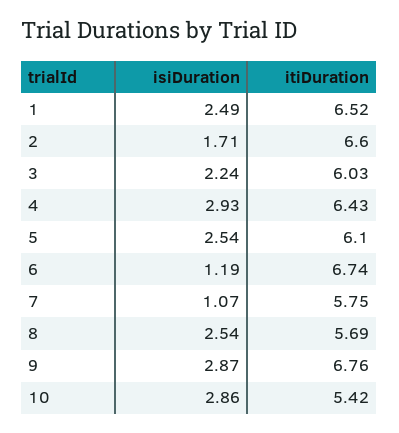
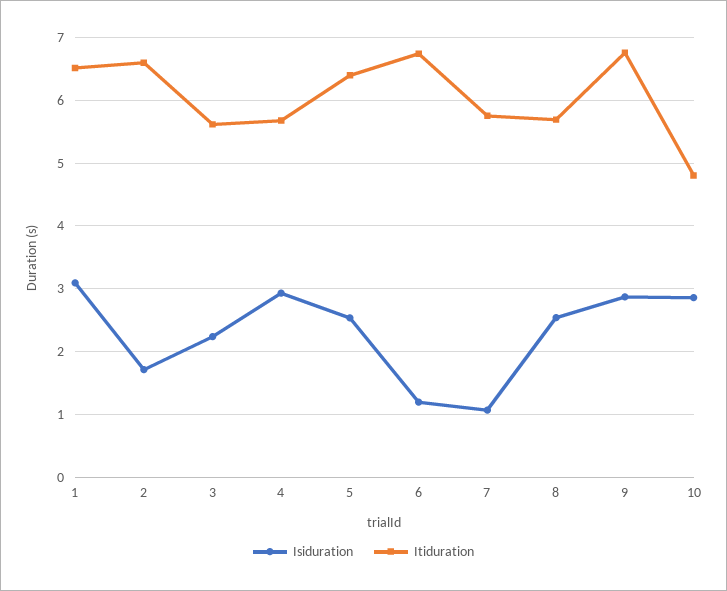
isiDuration, 1: 2.49 -> 3.1
itiDuration, 3: 6.03 -> 5.6
itiDuration, 4: 6.43 -> 5.7
itiDuration, 5: 6.1 -> 6.4
itiDuration, 10: 5.42 -> 4.8

